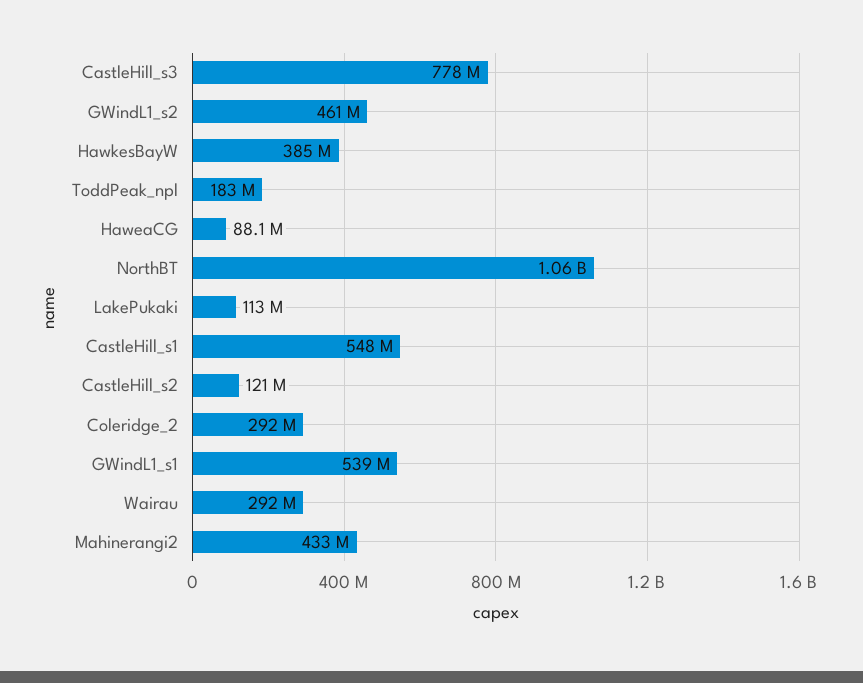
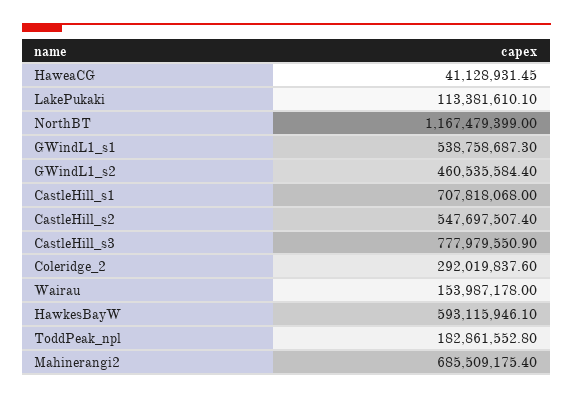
HawkesBayW: 385000000 -> 593115946.1
HaweaCG: 88100000 -> 41128931.45
NorthBT: 1060000000 -> 1167479399
CastleHill_s1: 548000000 -> 707818068
CastleHill_s2: 121000000 -> 547697507.4
Wairau: 292000000 -> 153987178
Mahinerangi2: 433000000 -> 685509175.4

